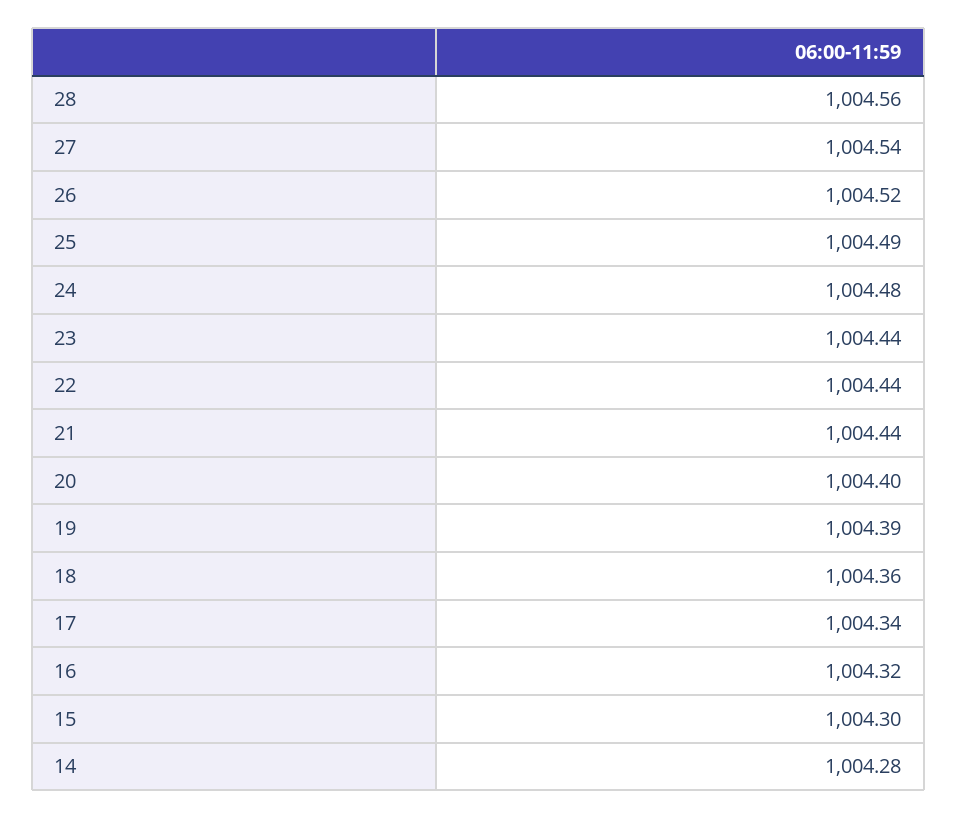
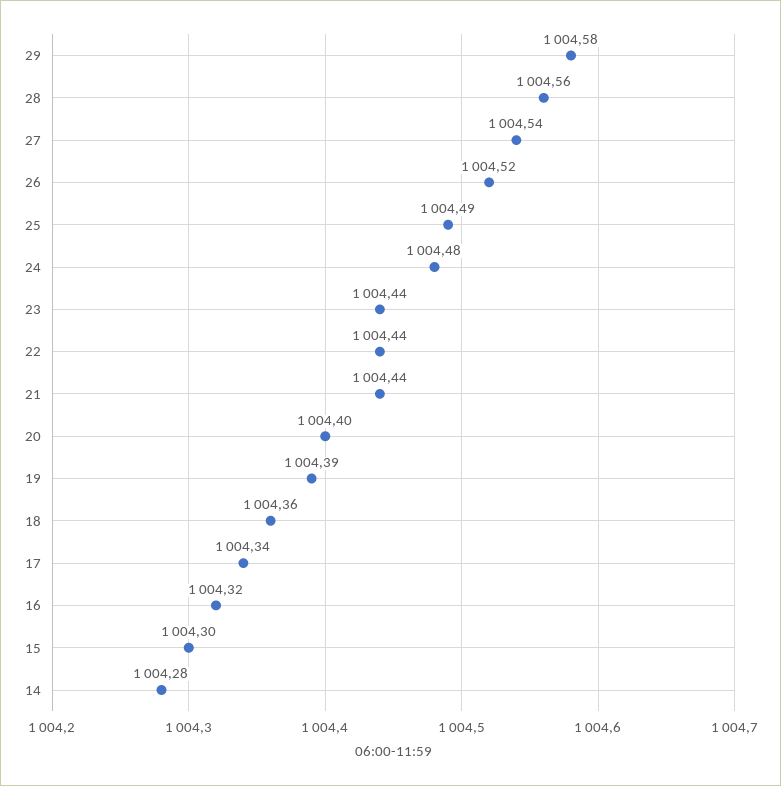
29: none -> 1004.58

